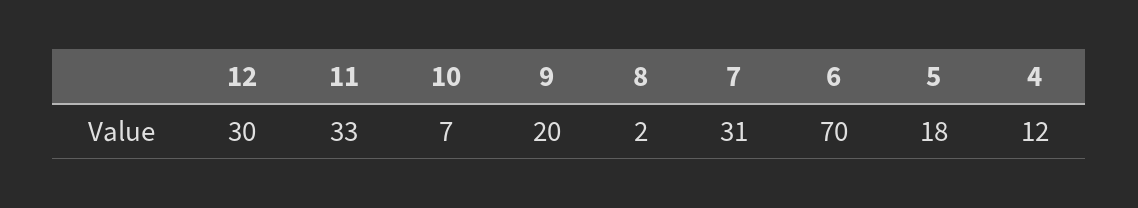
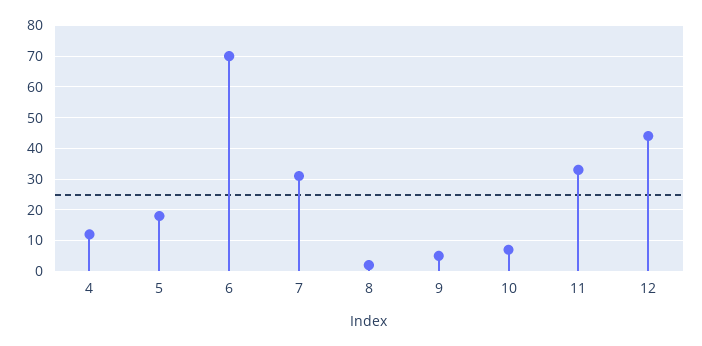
12: 30 -> 45
9: 20 -> 5

